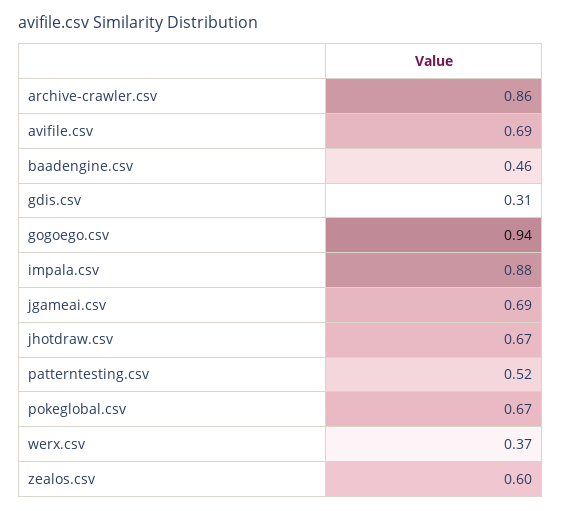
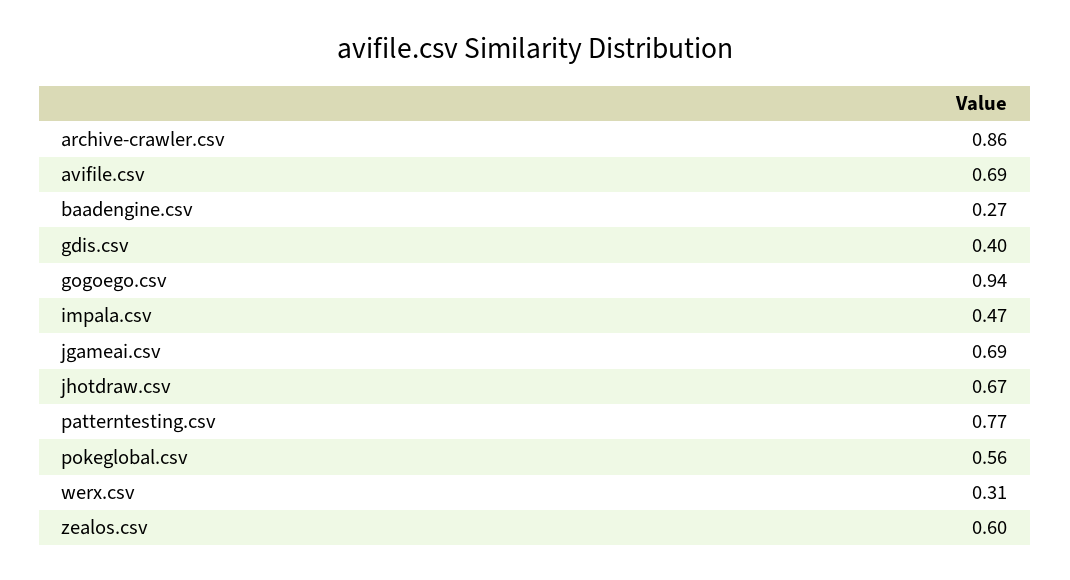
baadengine.csv: 0.46 -> 0.27
gdis.csv: 0.31 -> 0.4
impala.csv: 0.88 -> 0.47
patterntesting.csv: 0.52 -> 0.77
pokeglobal.csv: 0.67 -> 0.56
werx.csv: 0.37 -> 0.31

